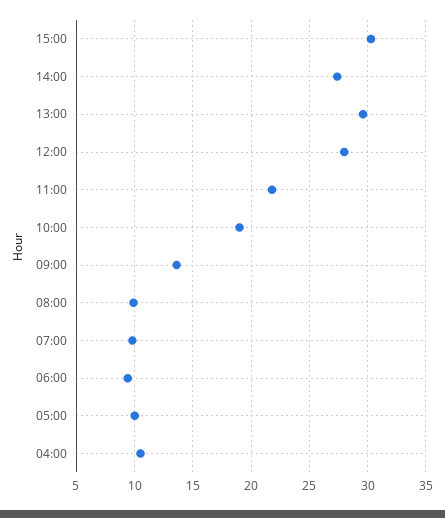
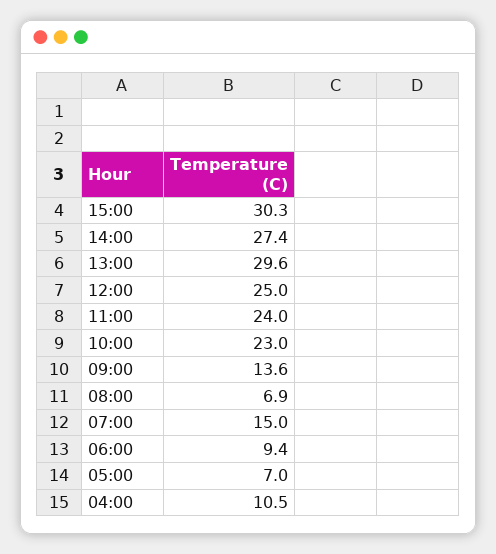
12:00: 28 -> 25
11:00: 22 -> 24
10:00: 19 -> 23
08:00: 10 -> 6.9
07:00: 10 -> 15
05:00: 10 -> 7

